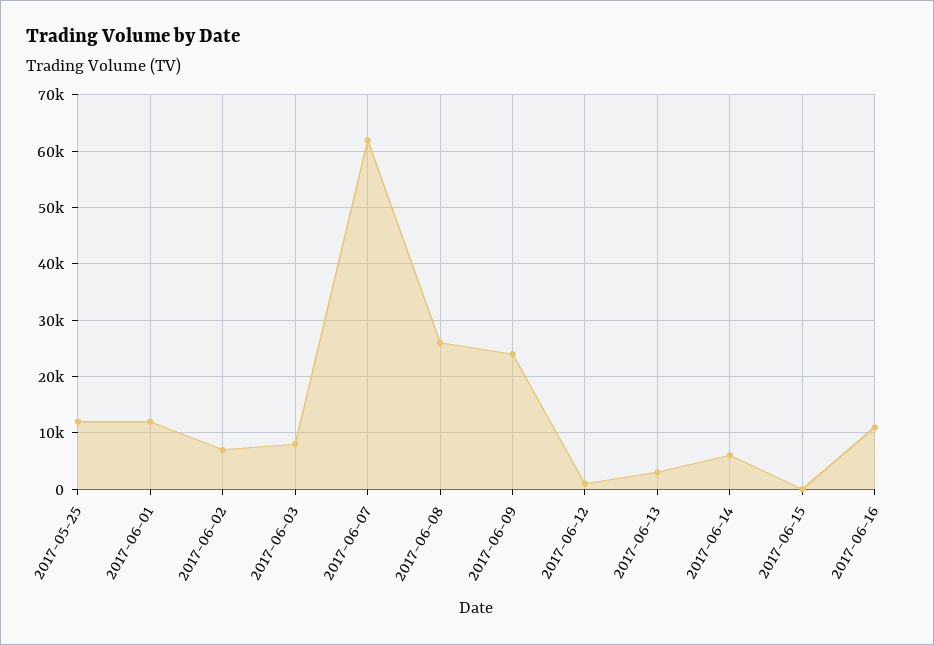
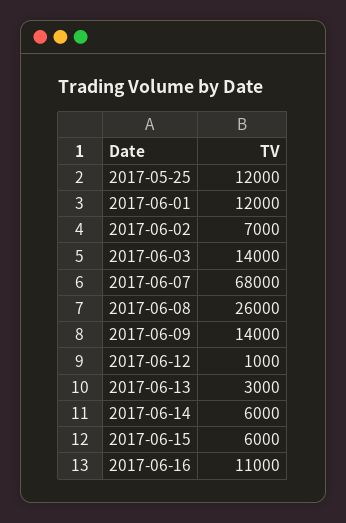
2017-06-03: 8000 -> 14000
2017-06-07: 62000 -> 68000
2017-06-09: 24000 -> 14000
2017-06-15: 0 -> 6000

